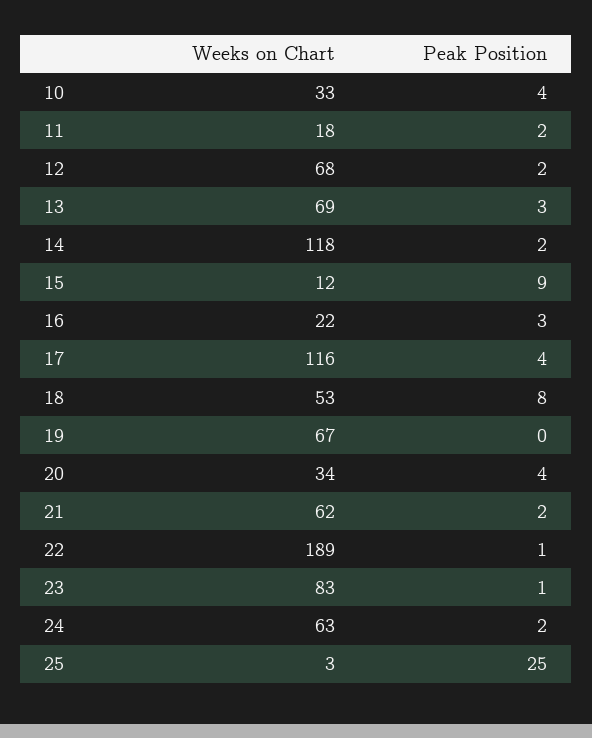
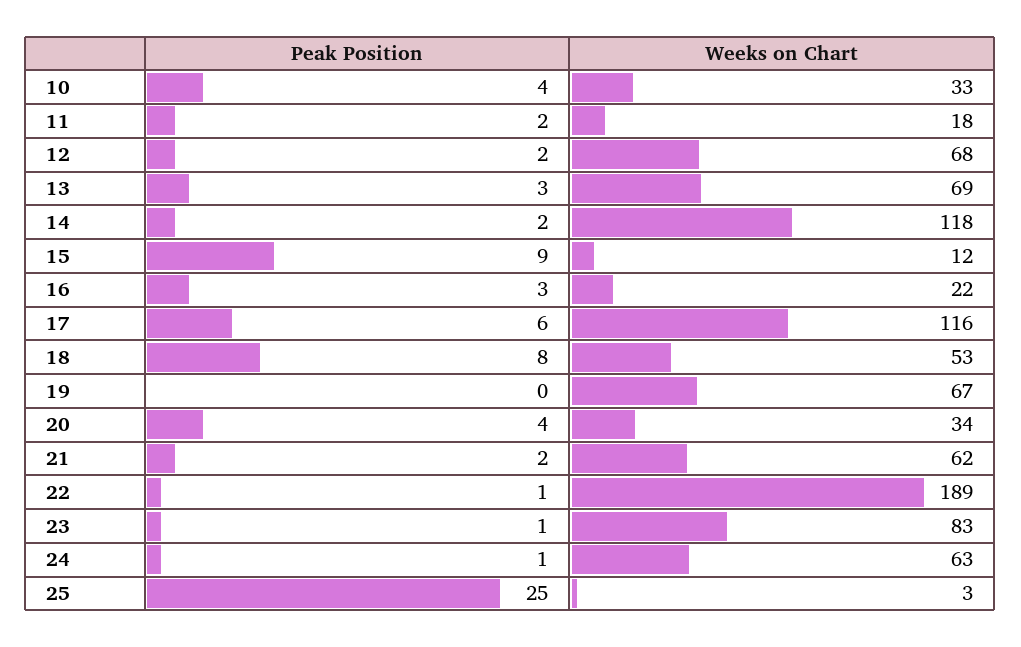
Peak Position, 17: 4 -> 6
Peak Position, 24: 2 -> 1

